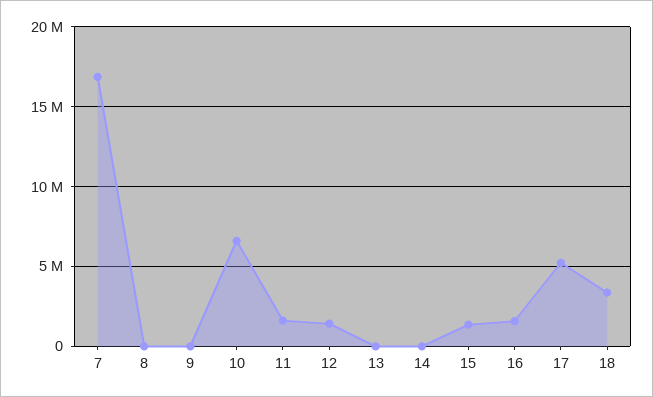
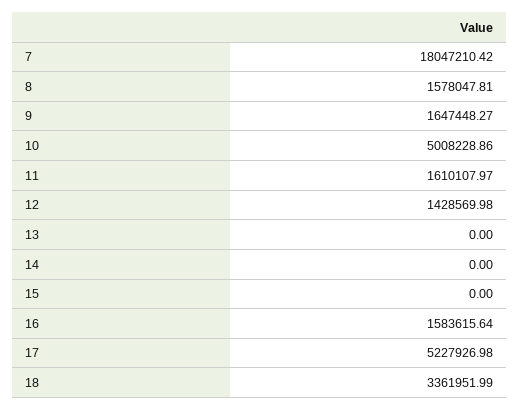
7: 17000000 -> 18047210.42
8: 0 -> 1578047.81
9: 0 -> 1647448.27
10: 6500000 -> 5008228.86
15: 1500000 -> 0

